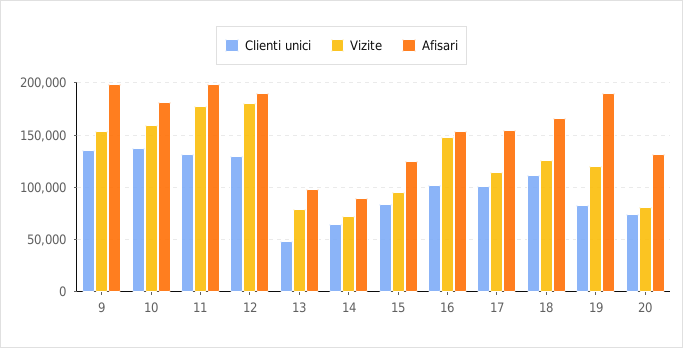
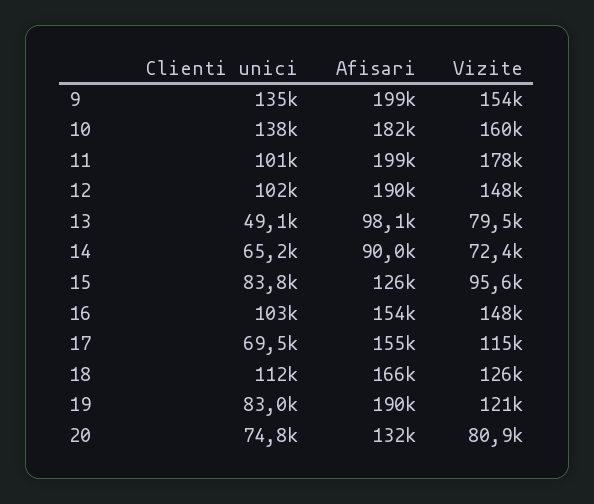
Clienti unici, 11: 130000 -> 101000
Clienti unici, 12: 130000 -> 102000
Vizite, 12: 180000 -> 148000
Clienti unici, 17: 100000 -> 69500

